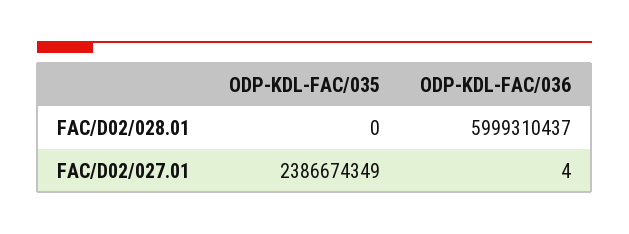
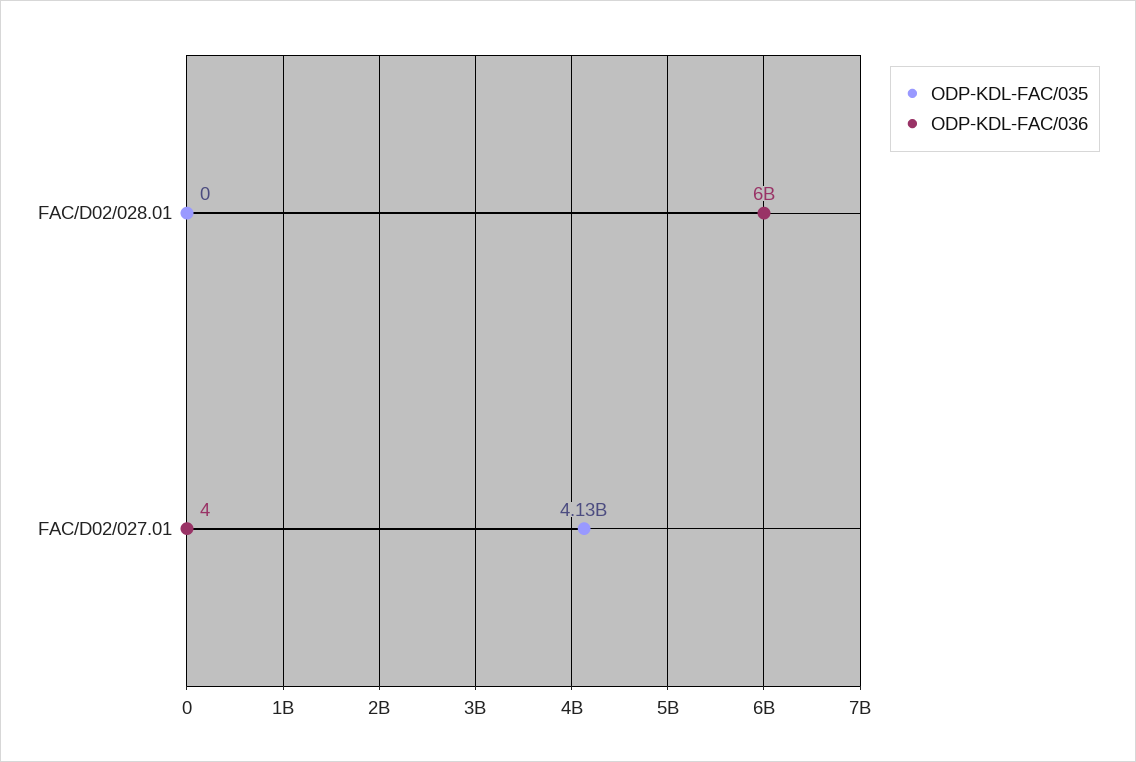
ODP-KDL-FAC/035, FAC/D02/027.01: 2386674349 -> 4130000000

